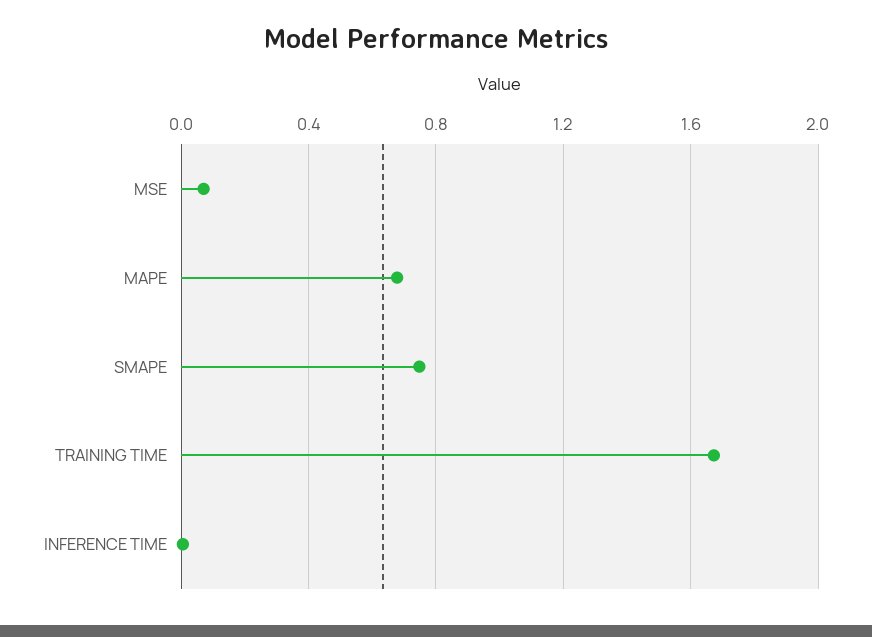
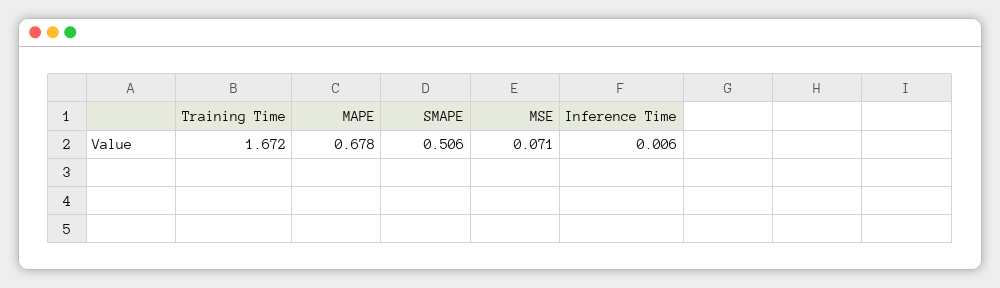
SMAPE: 0.75 -> 0.506

